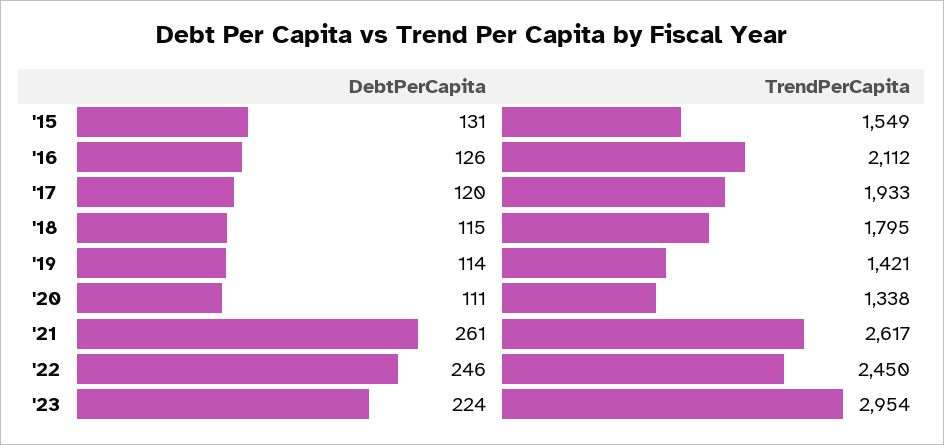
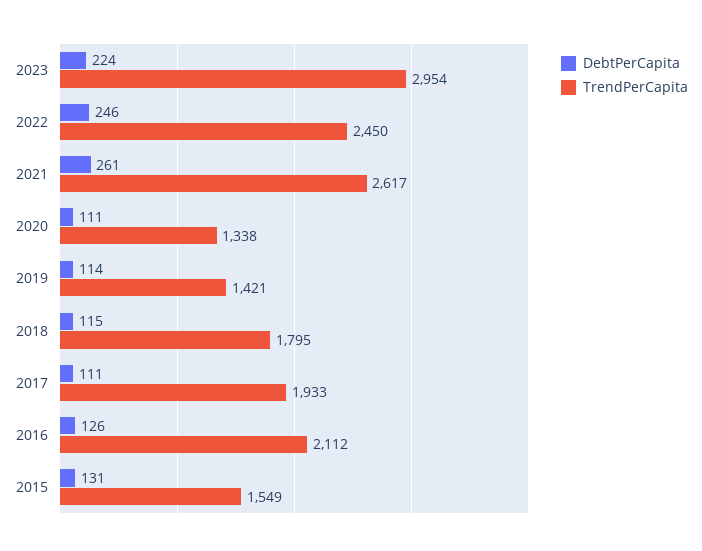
DebtPerCapita, '17: 120 -> 111

